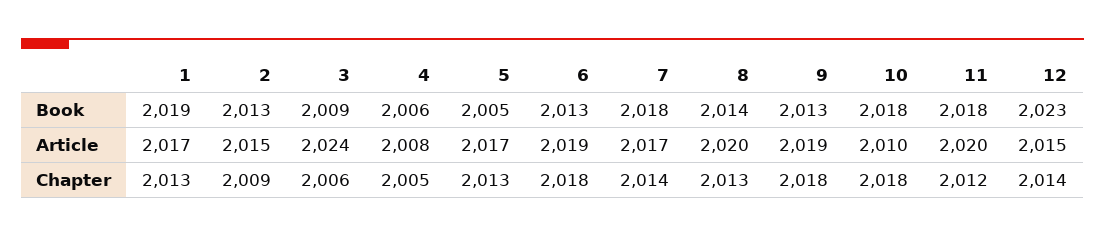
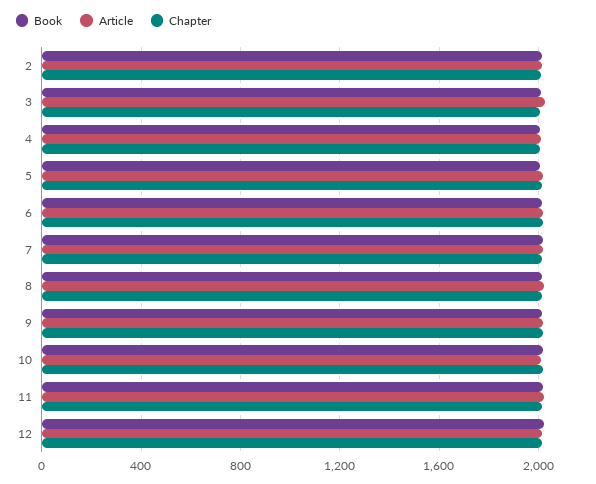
Book, 1: 2019 -> none
Article, 1: 2017 -> none
Chapter, 1: 2013 -> none

